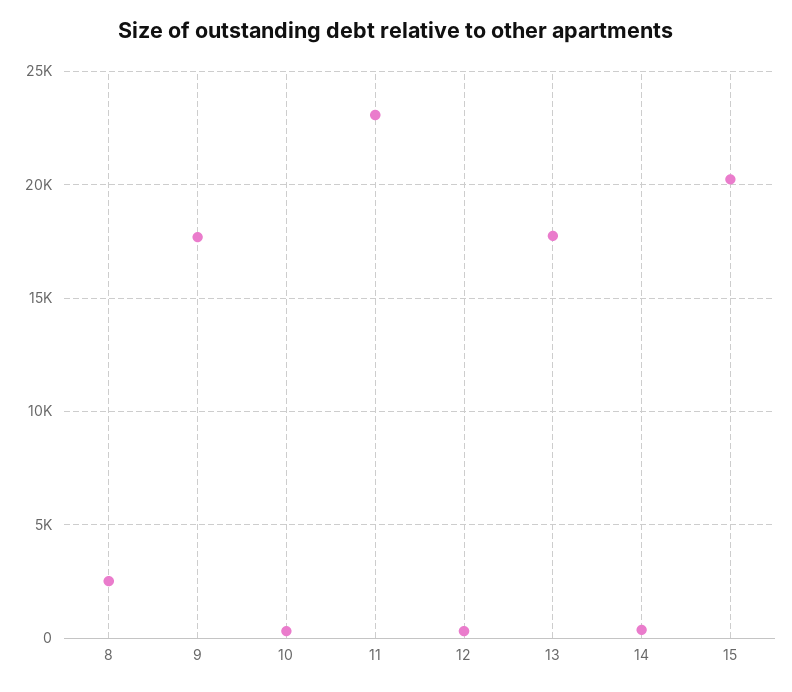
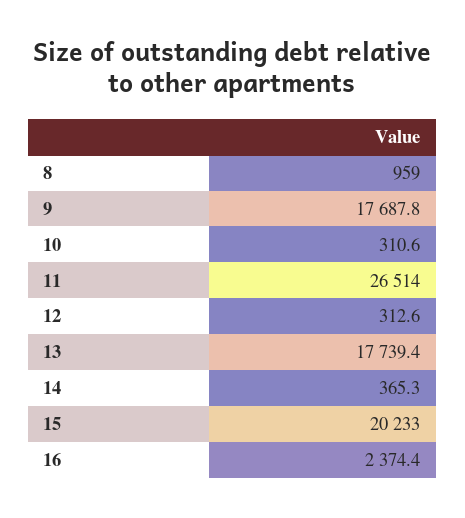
8: 2500 -> 959
11: 23000 -> 26514
16: none -> 2374.4

